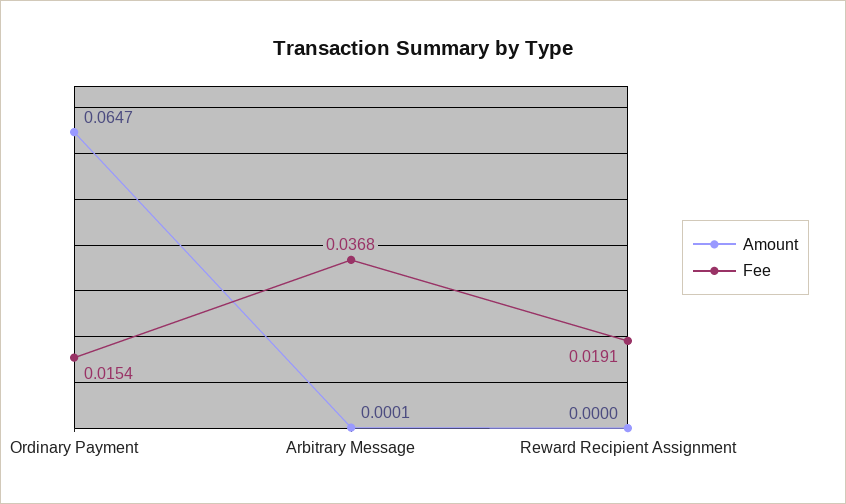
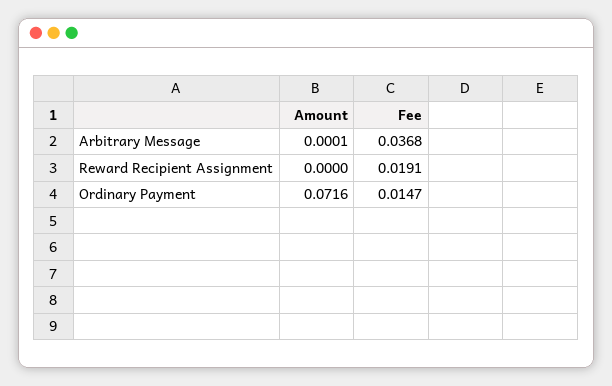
Amount, Ordinary Payment: 0.0647 -> 0.0716
Fee, Ordinary Payment: 0.0154 -> 0.0147

